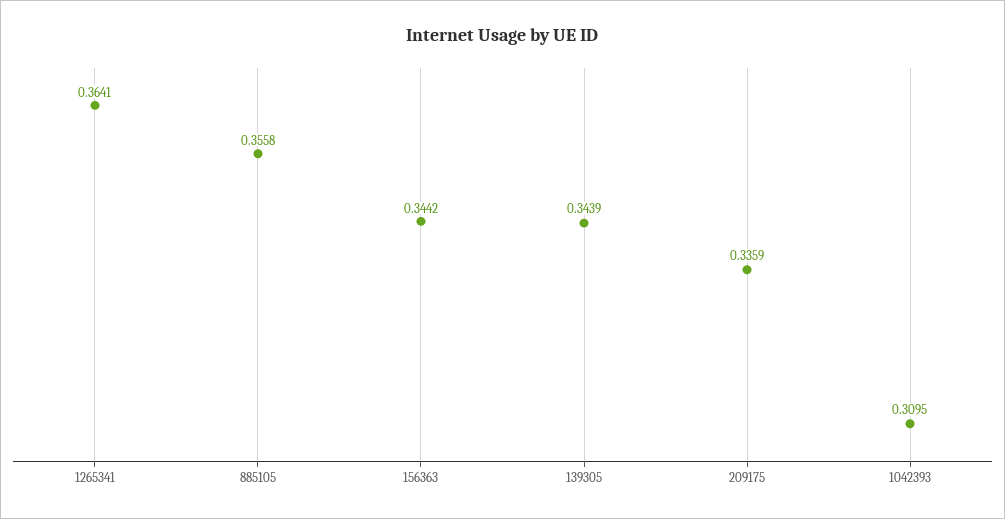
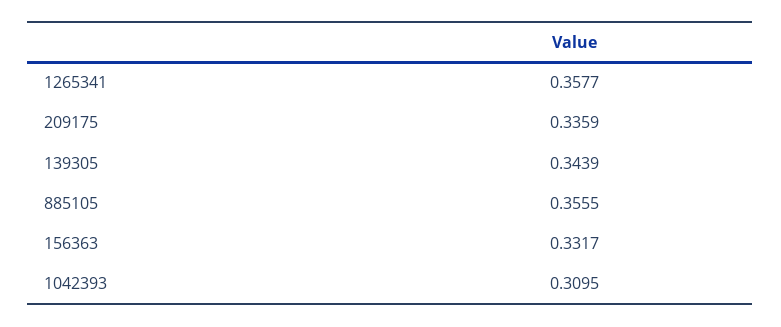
1265341: 0.3641 -> 0.3577
885105: 0.3558 -> 0.3555
156363: 0.3442 -> 0.3317

